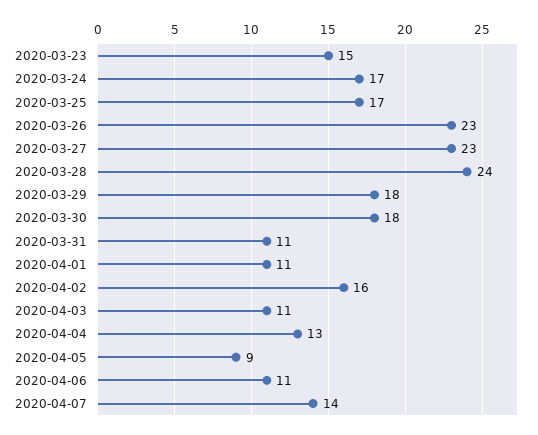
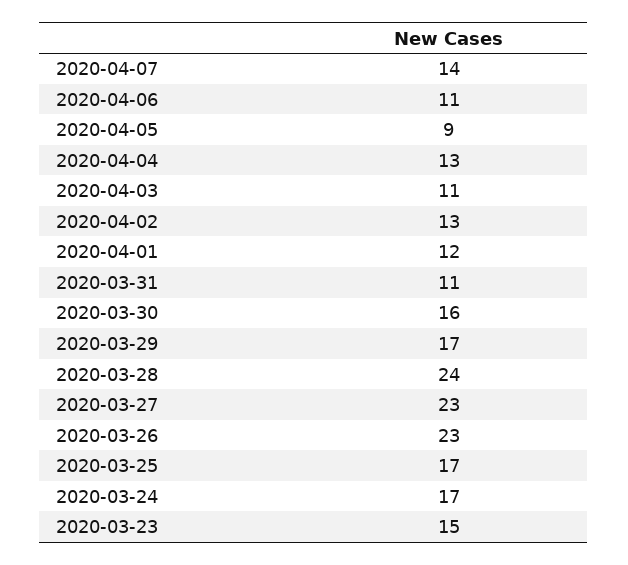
2020-03-29: 18 -> 17
2020-03-30: 18 -> 16
2020-04-01: 11 -> 12
2020-04-02: 16 -> 13

